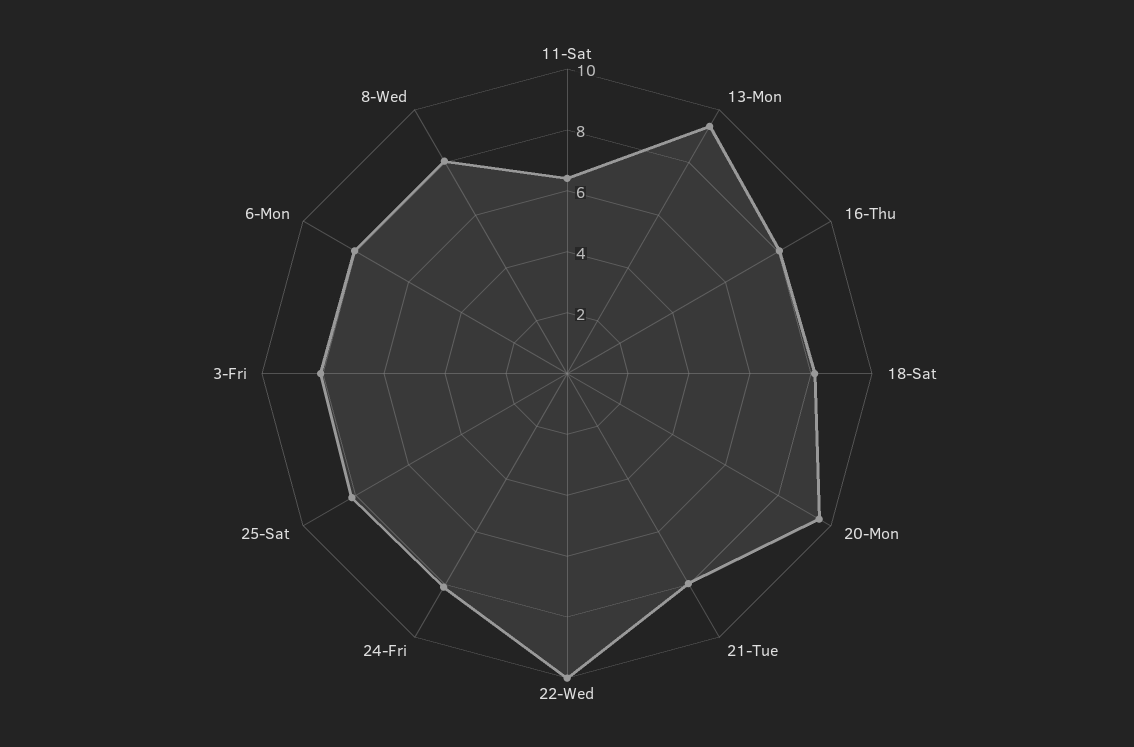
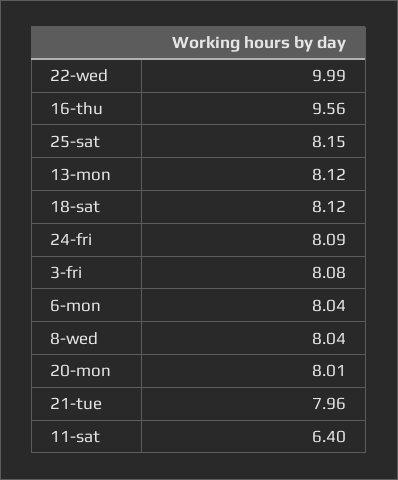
13-Mon: 9.5 -> 8.12
16-Thu: 8 -> 9.56
20-Mon: 9.5 -> 8.01

